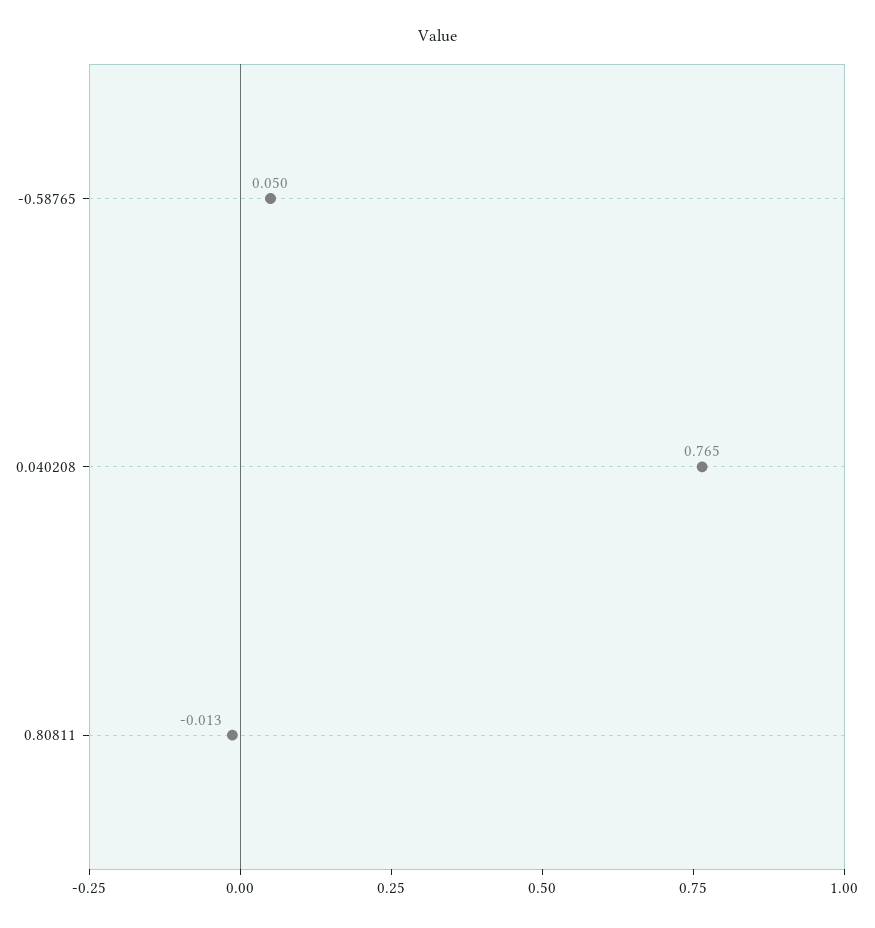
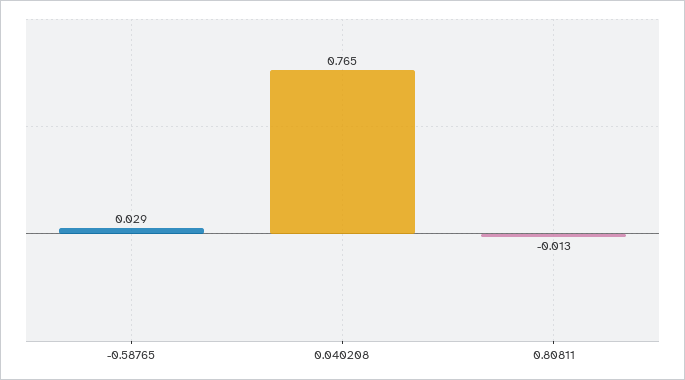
-0.58765: 0.05 -> 0.029

